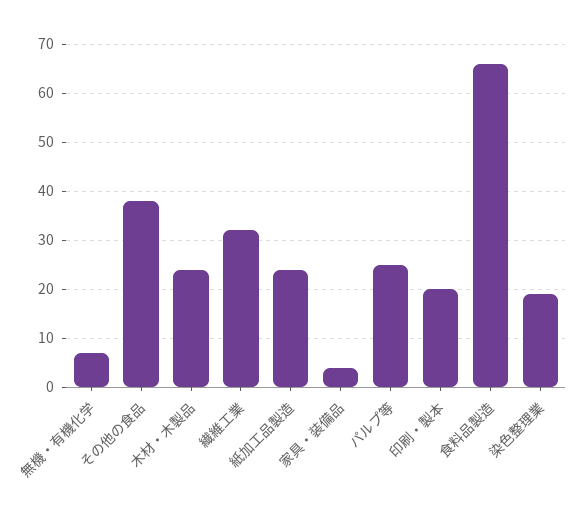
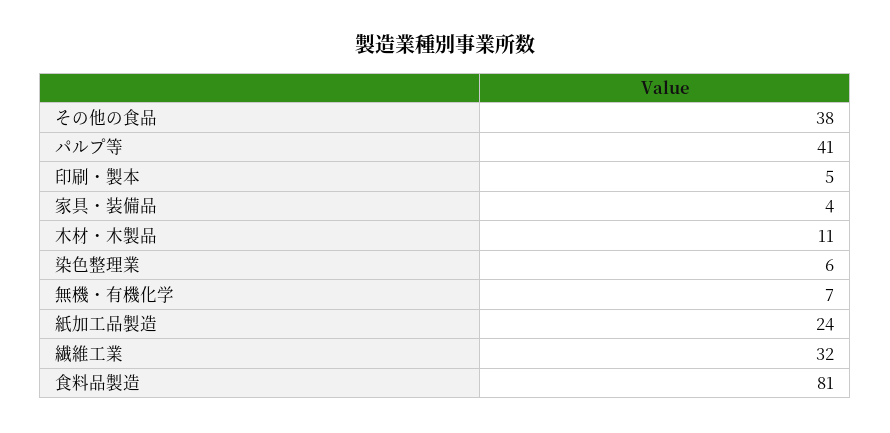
木材・木製品: 25 -> 11
パルプ等: 25 -> 41
印刷・製本: 20 -> 5
食料品製造: 65 -> 81
染色整理業: 20 -> 6

